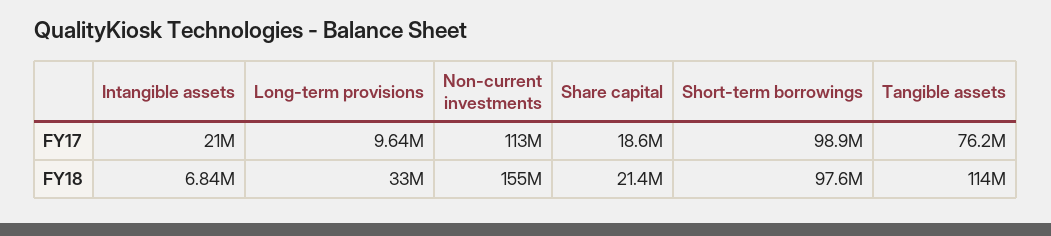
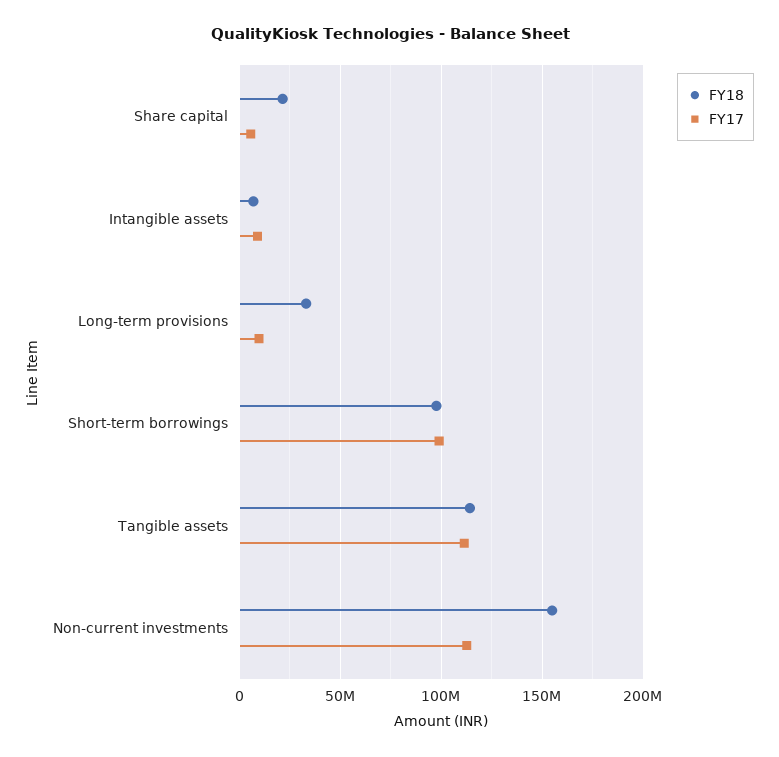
FY17, Intangible assets: 21000000 -> 10000000
FY17, Share capital: 18600000 -> 5000000
FY17, Tangible assets: 76200000 -> 110000000

